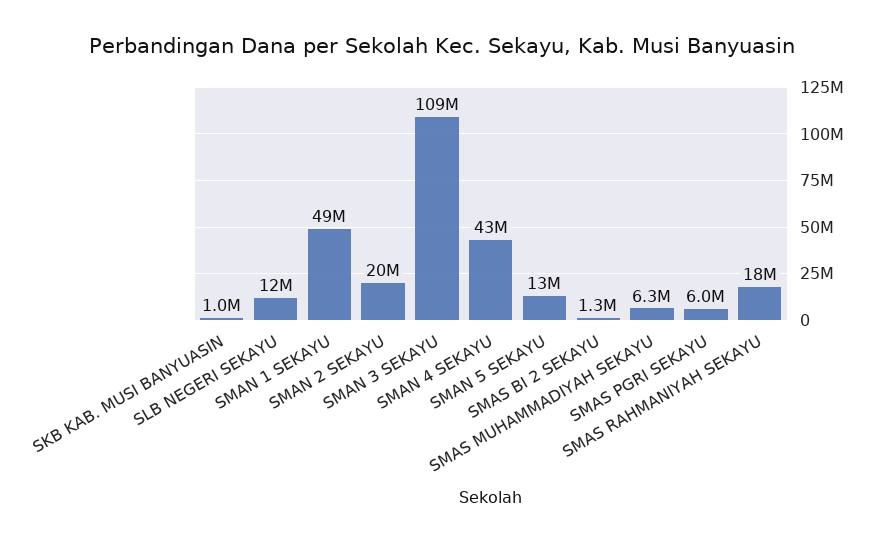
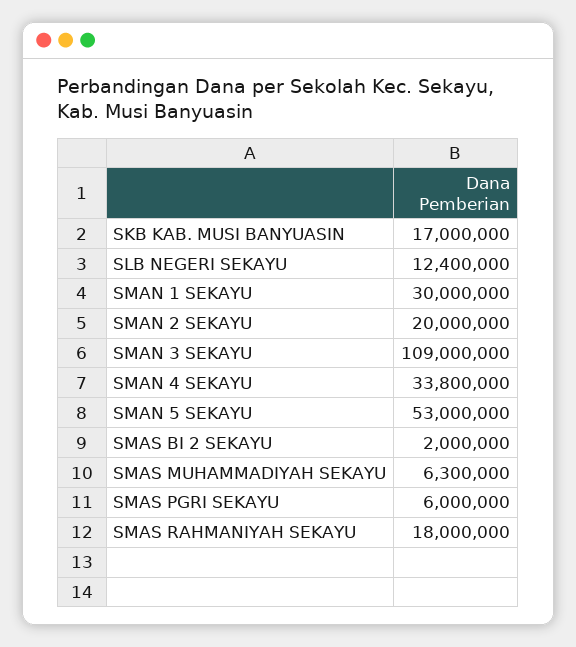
SKB KAB. MUSI BANYUASIN: 1000000 -> 17000000
SMAN 1 SEKAYU: 49000000 -> 30000000
SMAN 4 SEKAYU: 43000000 -> 33800000
SMAN 5 SEKAYU: 13000000 -> 53000000
SMAS BI 2 SEKAYU: 1300000 -> 2000000

